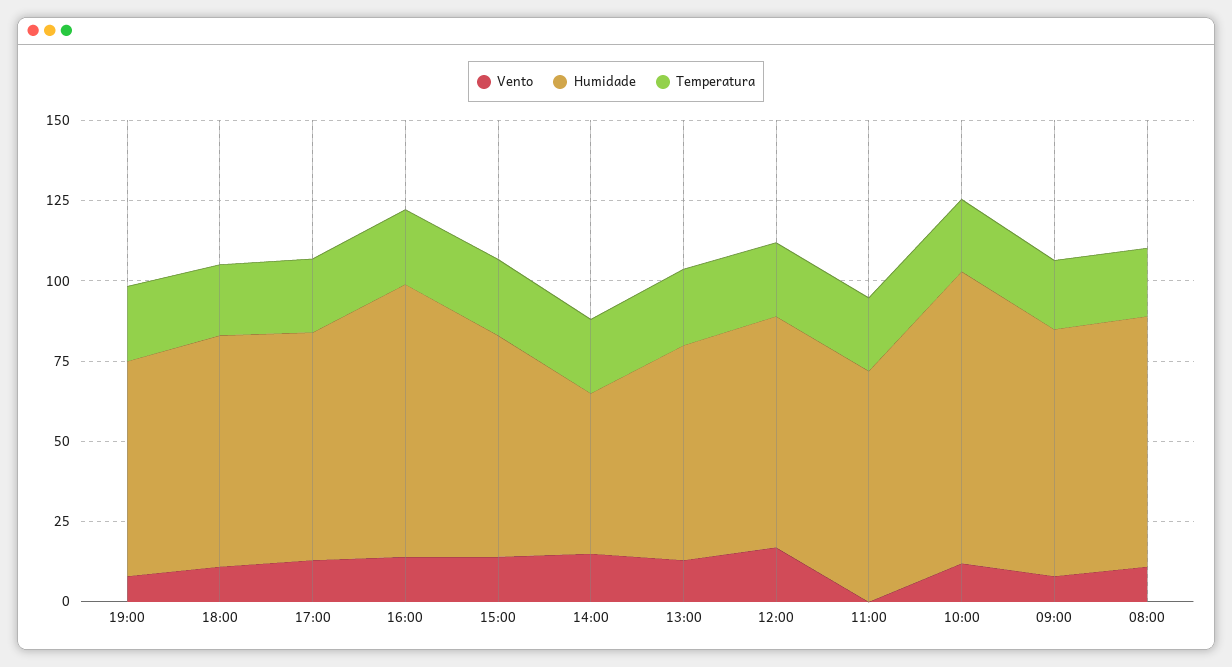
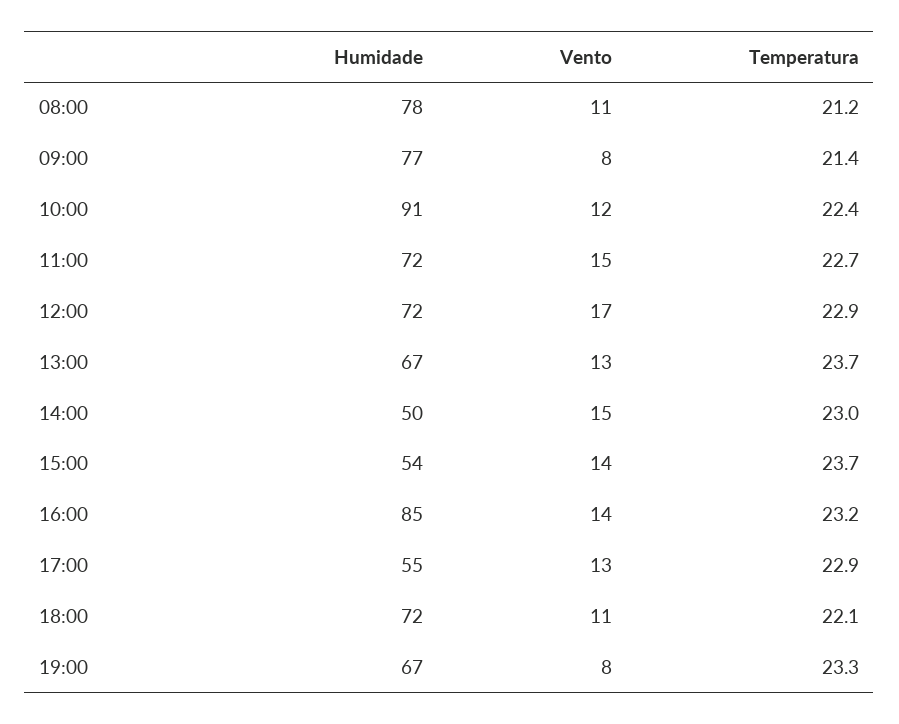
Humidade, 17:00: 70 -> 55
Humidade, 15:00: 70 -> 54
Vento, 11:00: 0 -> 15

